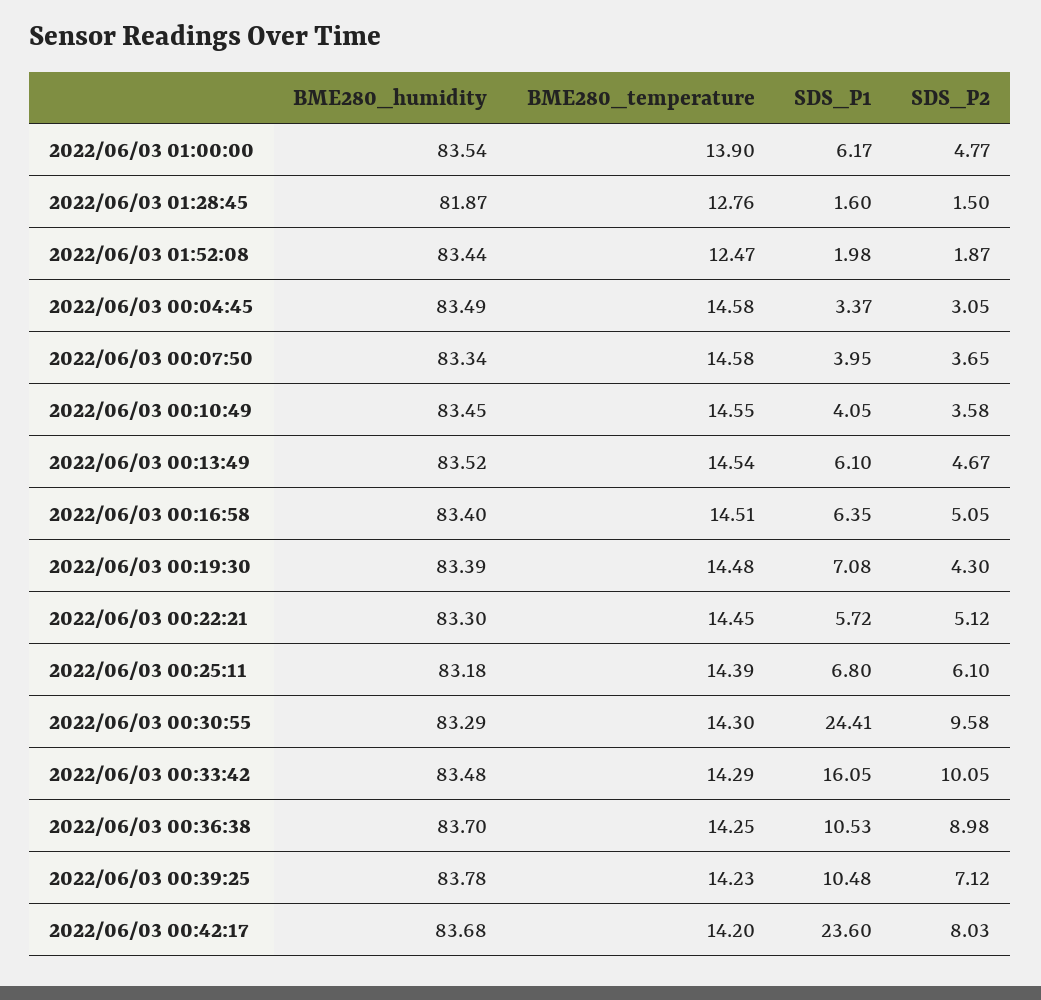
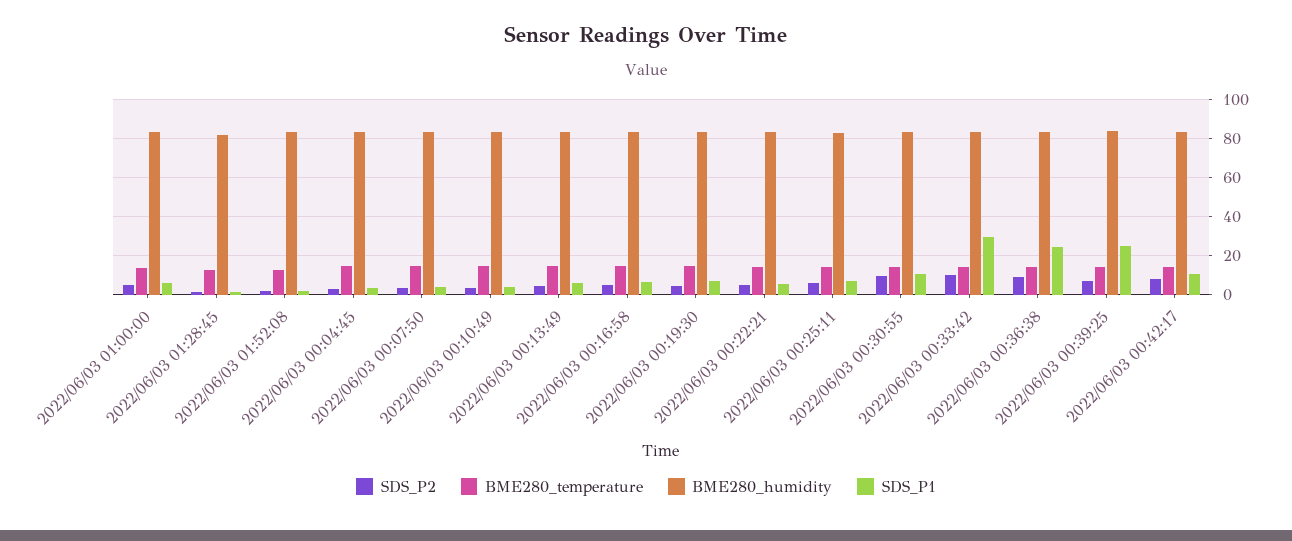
SDS_P1, 2022/06/03 00:30:55: 24.41 -> 10
SDS_P1, 2022/06/03 00:33:42: 16.05 -> 30
SDS_P1, 2022/06/03 00:36:38: 10.53 -> 25
SDS_P1, 2022/06/03 00:39:25: 10.48 -> 25
SDS_P1, 2022/06/03 00:42:17: 23.6 -> 10

